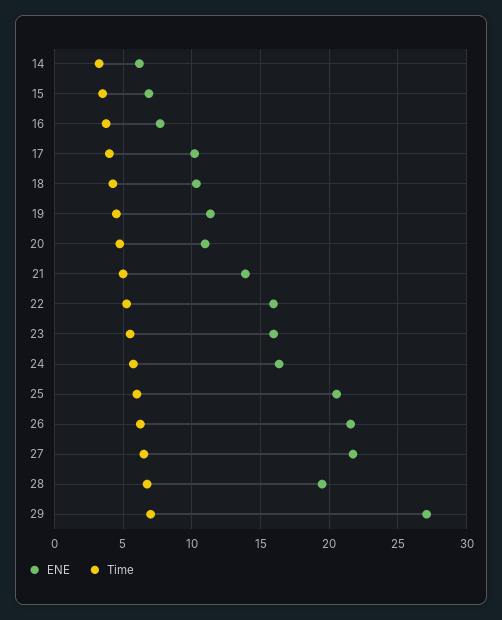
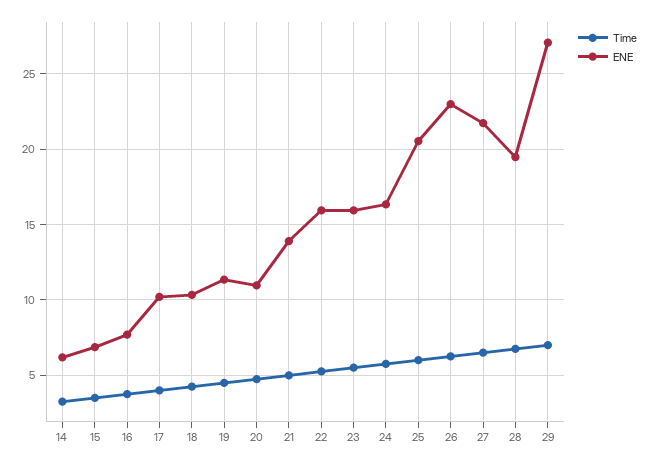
ENE, 26: 21.5 -> 23

